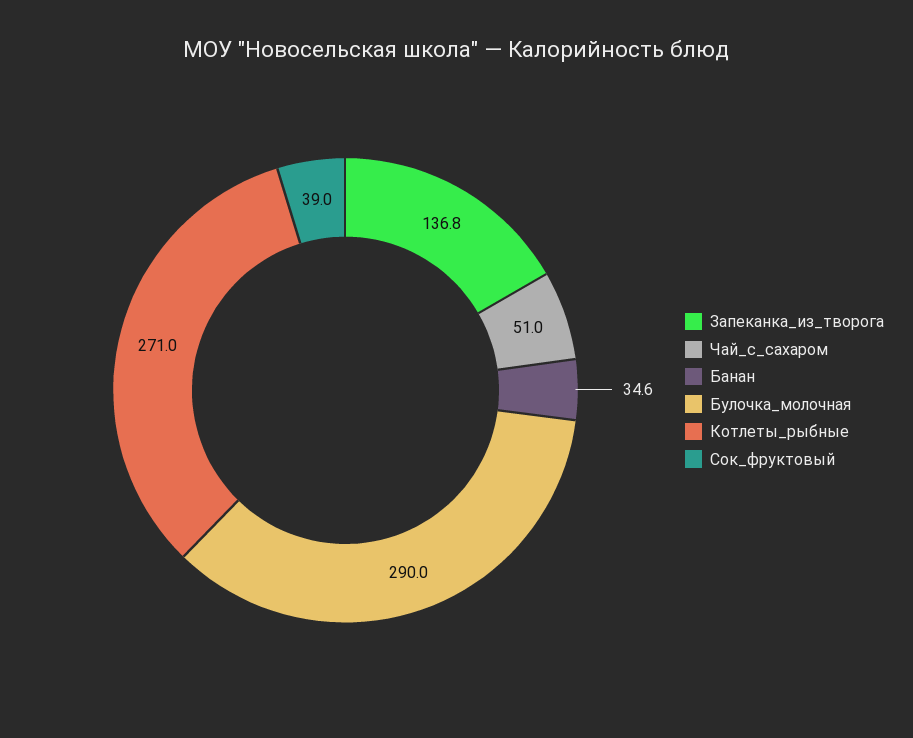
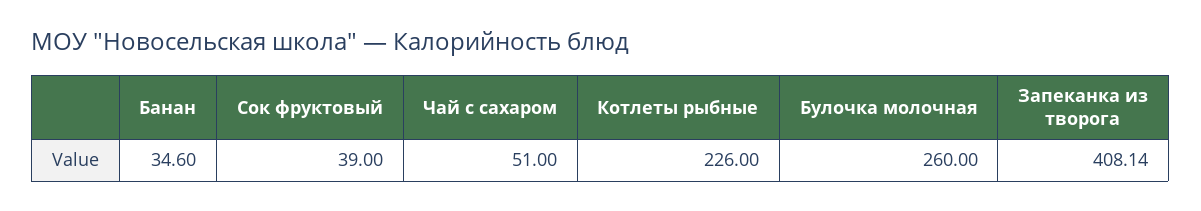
Запеканка_из_творога: 136.8 -> 408.14
Булочка_молочная: 290 -> 260
Котлеты_рыбные: 271 -> 226

